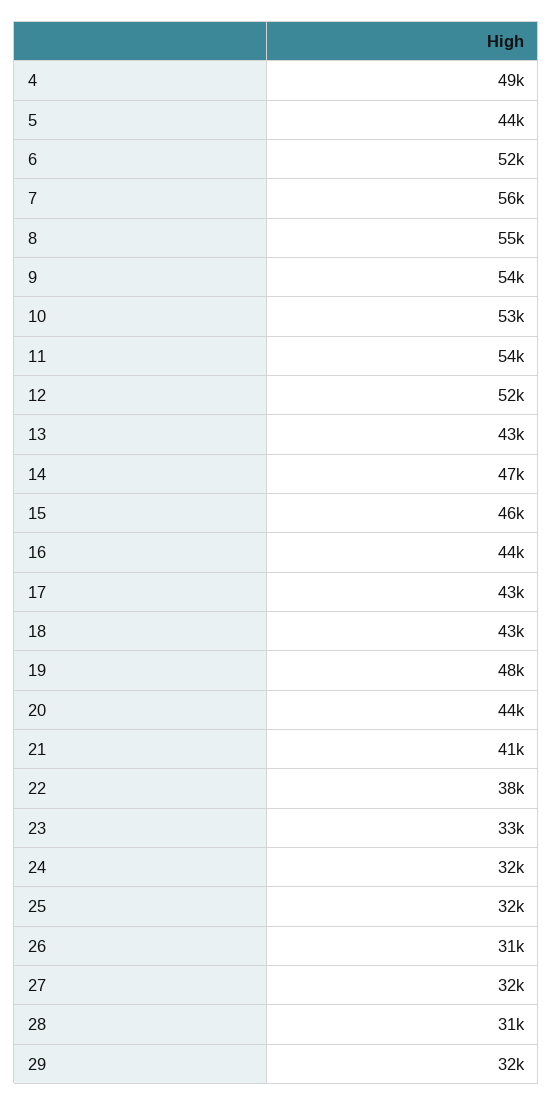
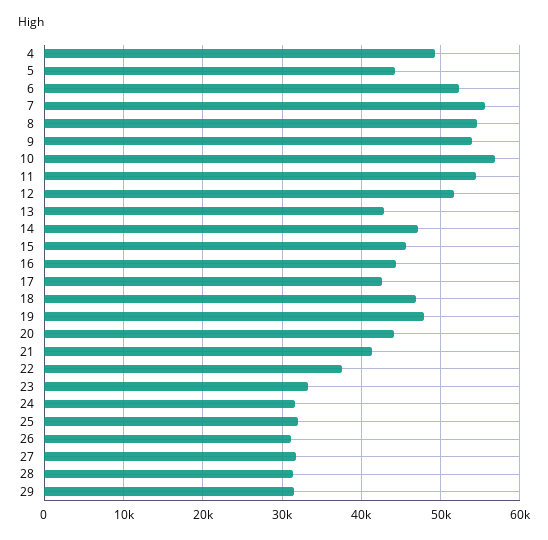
10: 53000 -> 57000
18: 43000 -> 47000

